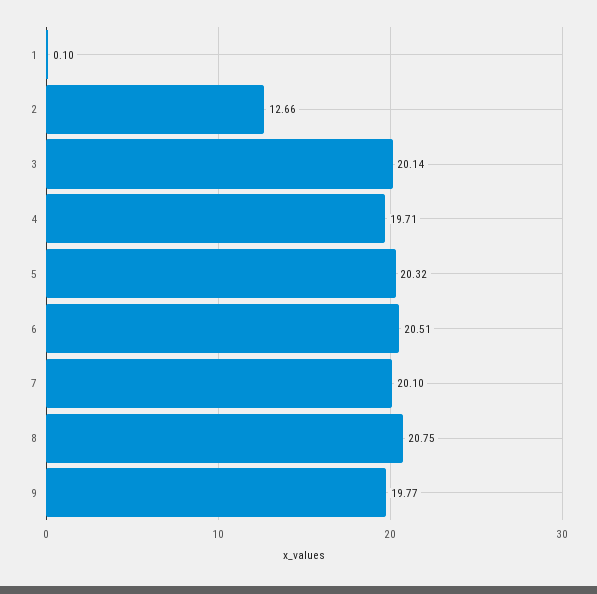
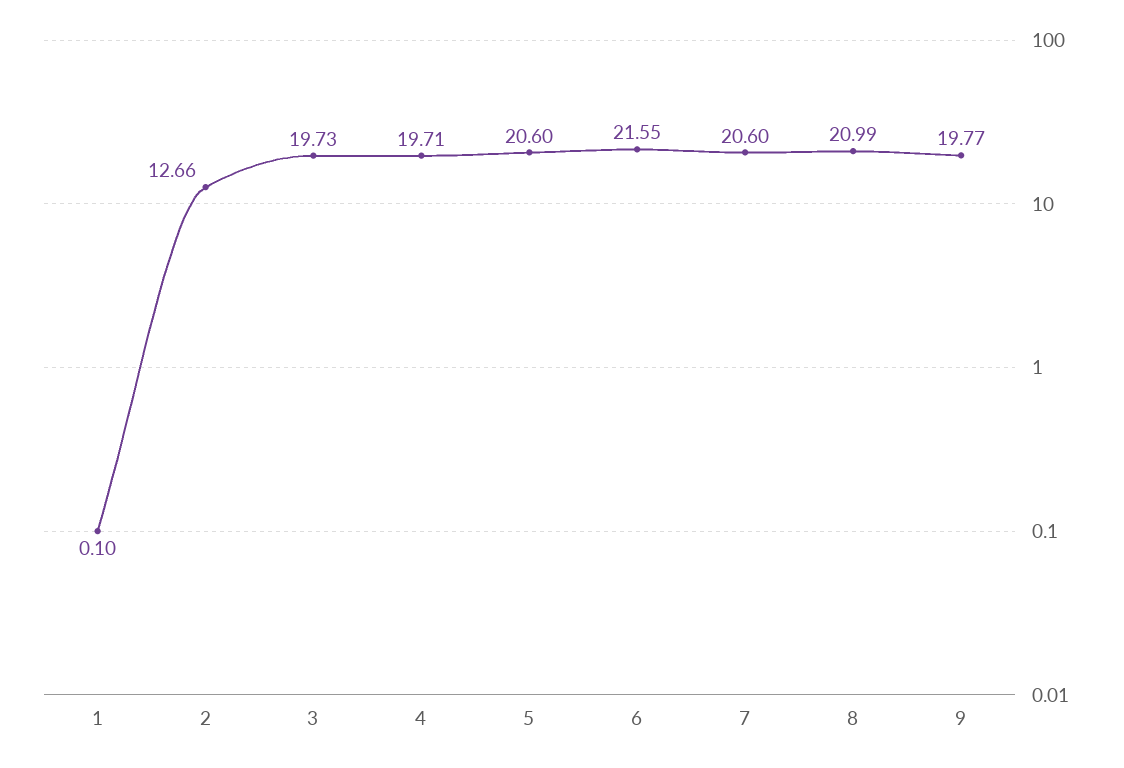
3: 20.14 -> 19.73
5: 20.32 -> 20.6
6: 20.51 -> 21.55
7: 20.1 -> 20.6
8: 20.75 -> 20.99

